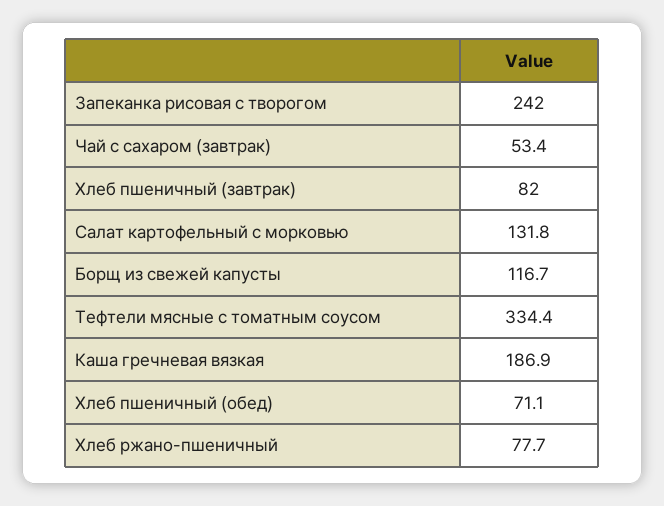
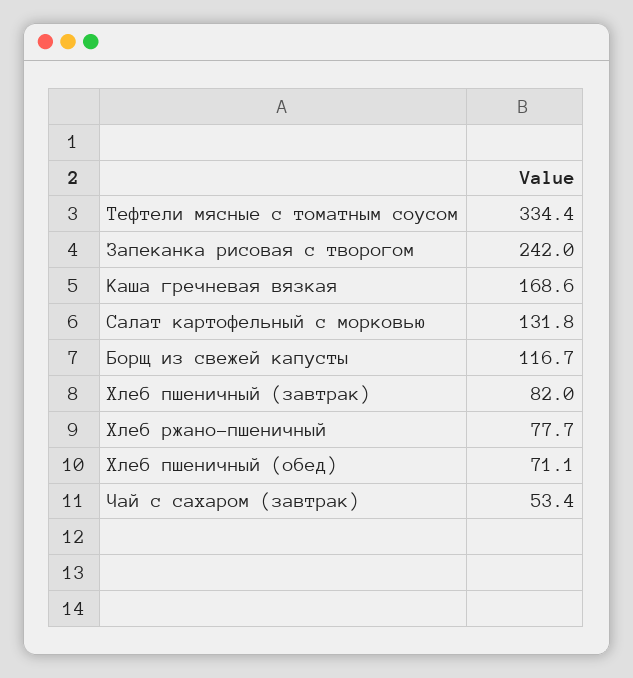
Каша гречневая вязкая: 186.9 -> 168.6

